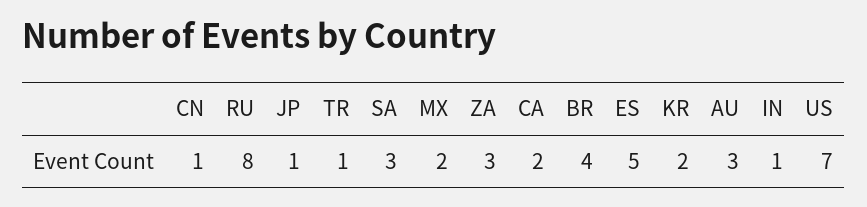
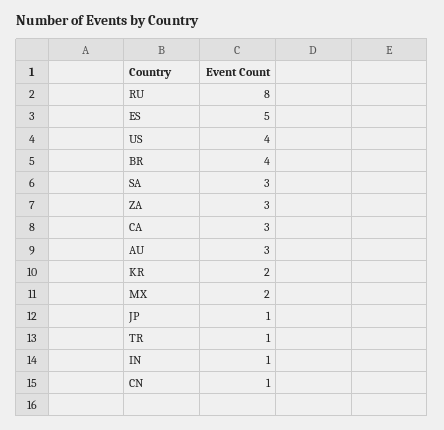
CA: 2 -> 3
US: 7 -> 4

